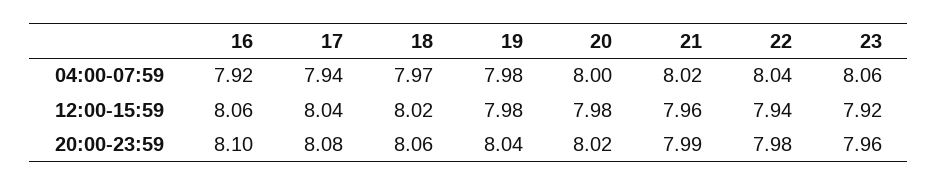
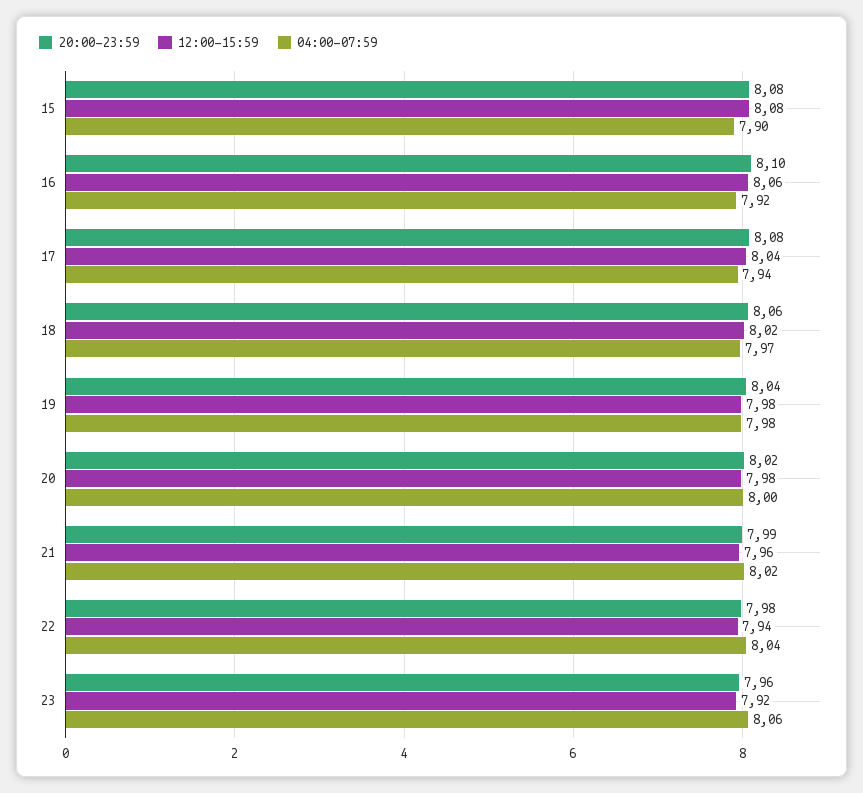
20:00-23:59, 15: none -> 8.08
12:00-15:59, 15: none -> 8.08
04:00-07:59, 15: none -> 7.9

